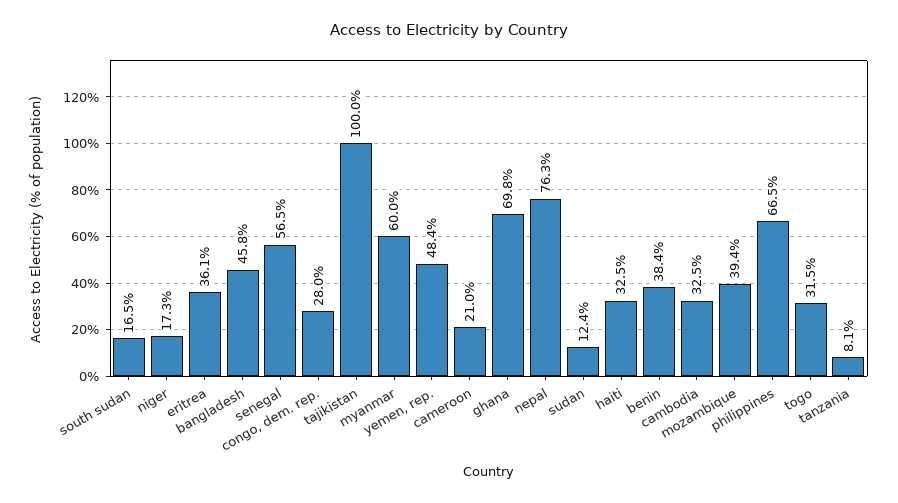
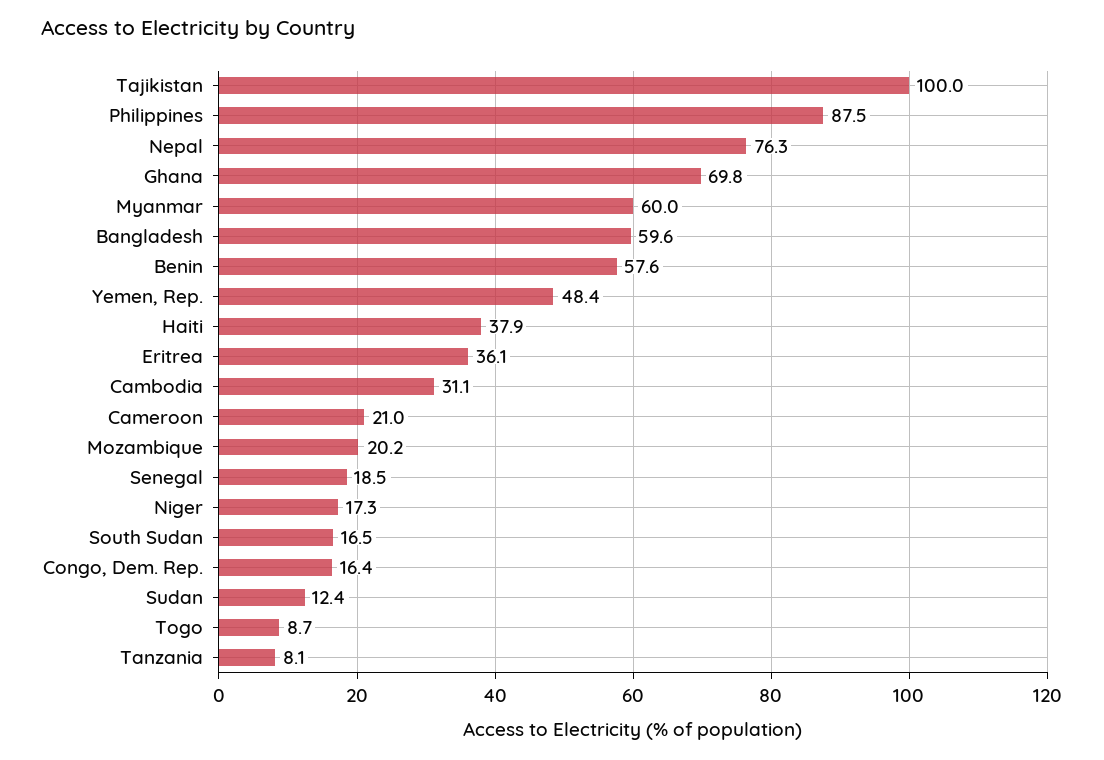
bangladesh: 45.8 -> 59.6
senegal: 56.5 -> 18.5
congo, dem. rep.: 28 -> 16.4
haiti: 32.5 -> 37.9
benin: 38.4 -> 57.6
cambodia: 32.5 -> 31.1
mozambique: 39.4 -> 20.2
philippines: 66.5 -> 87.5
togo: 31.5 -> 8.7

